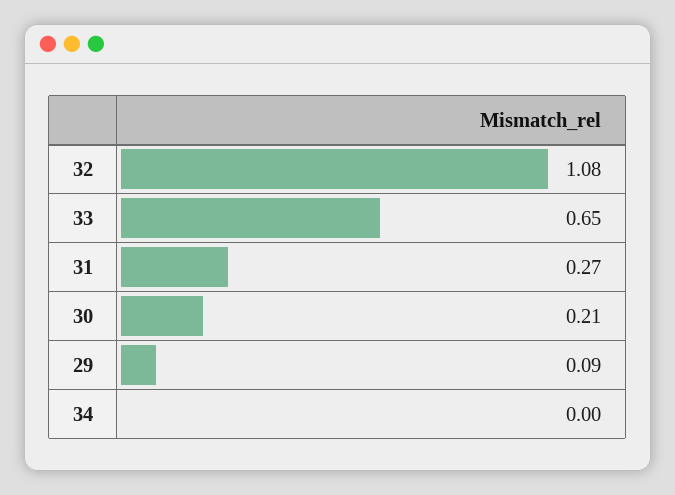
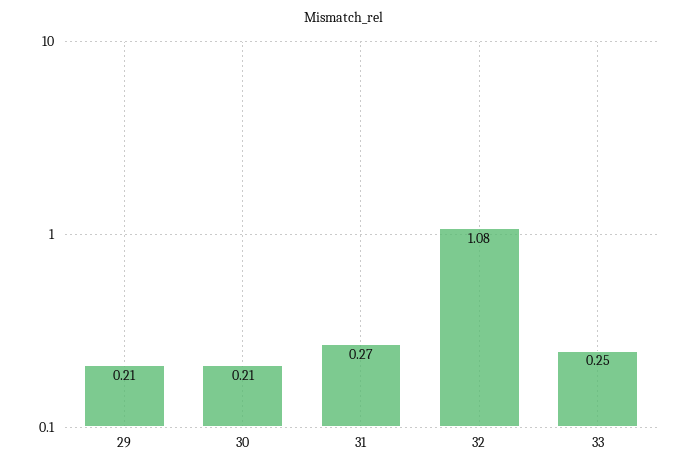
33: 0.65 -> 0.25
29: 0.09 -> 0.21
34: 0 -> none

